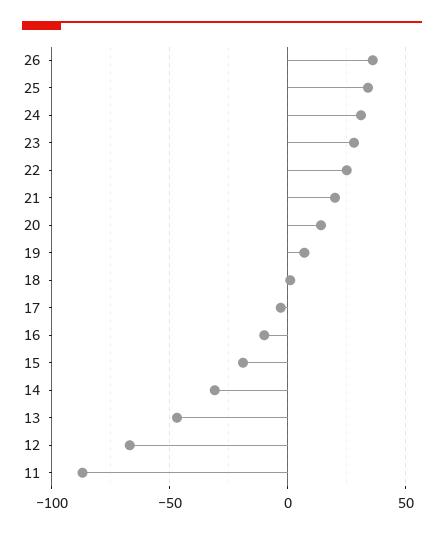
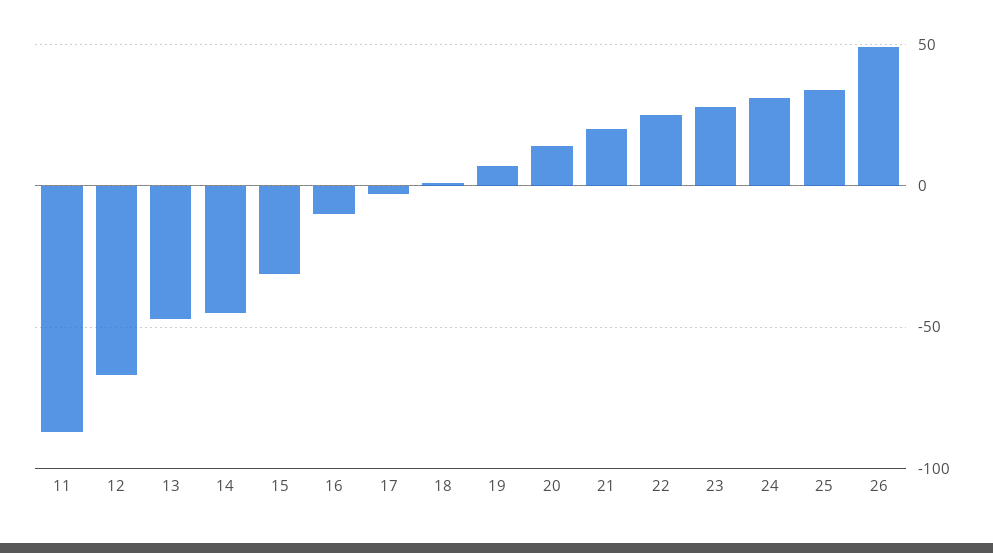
26: 35 -> 50
15: -20 -> -30
14: -30 -> -45

